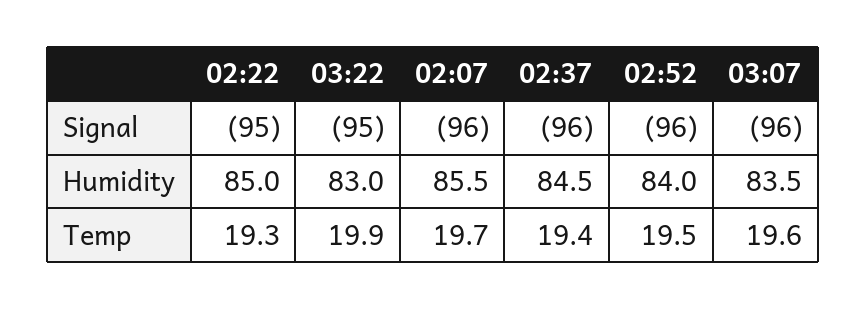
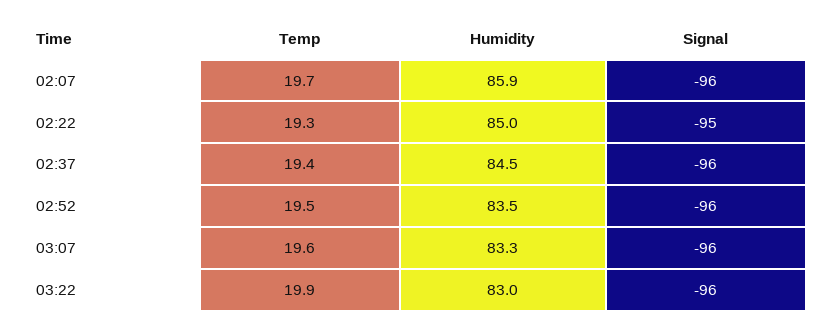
03:22, Signal: -95 -> -96
02:07, Humidity: 85.5 -> 85.9
02:52, Humidity: 84 -> 83.5
03:07, Humidity: 83.5 -> 83.3

